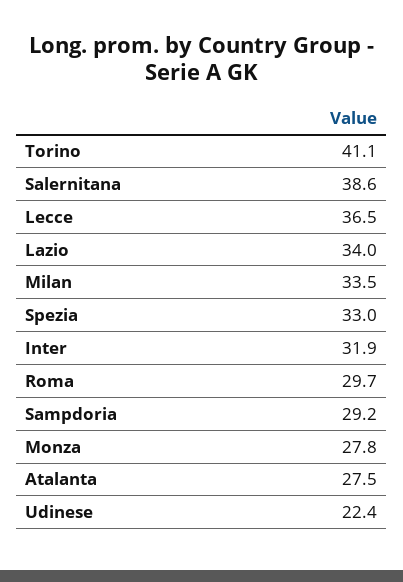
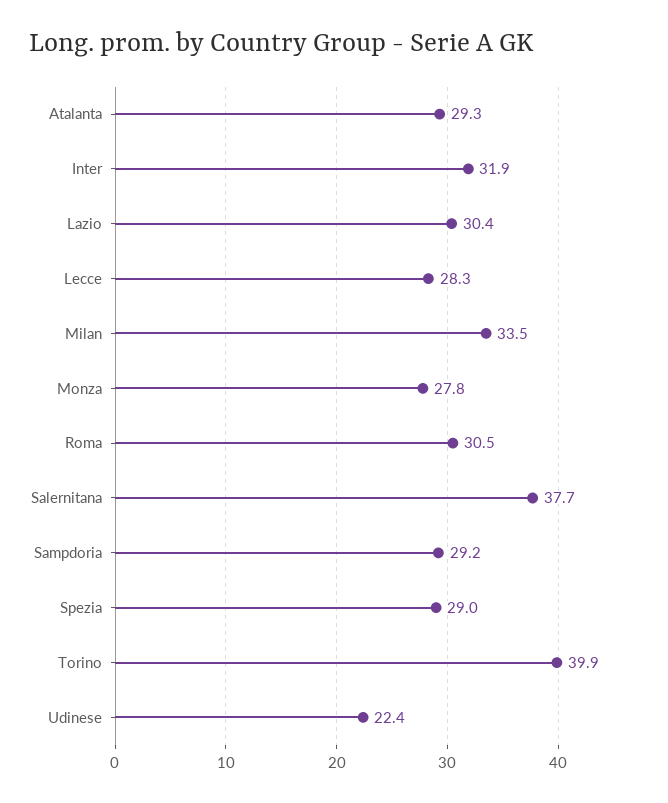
Torino: 41.1 -> 39.9
Salernitana: 38.6 -> 37.7
Lecce: 36.5 -> 28.3
Lazio: 34 -> 30.4
Spezia: 33 -> 29
Roma: 29.7 -> 30.5
Atalanta: 27.5 -> 29.3

